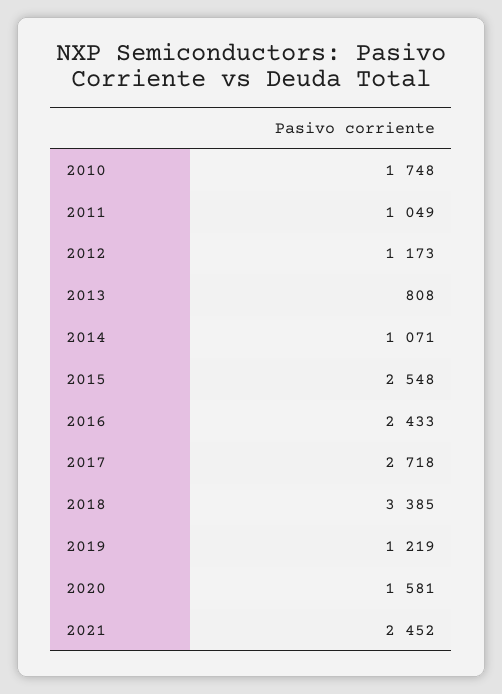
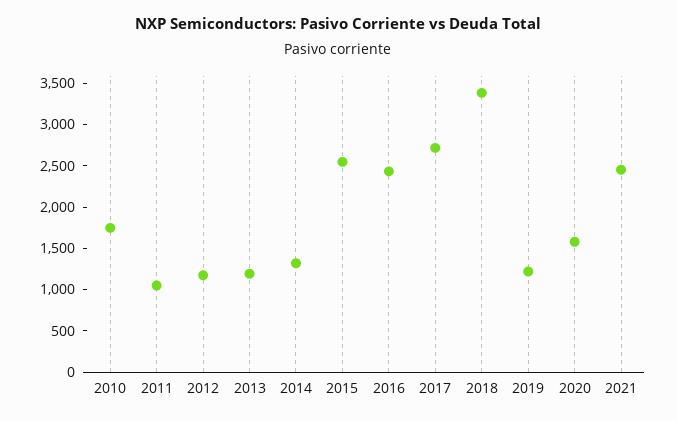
2013: 808 -> 1200
2014: 1071 -> 1300

